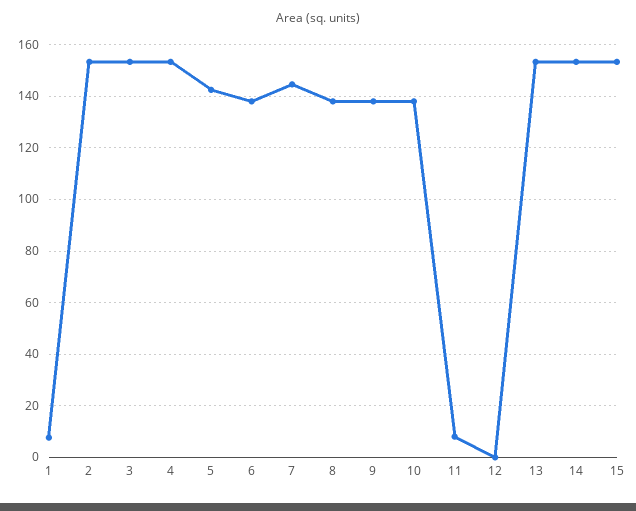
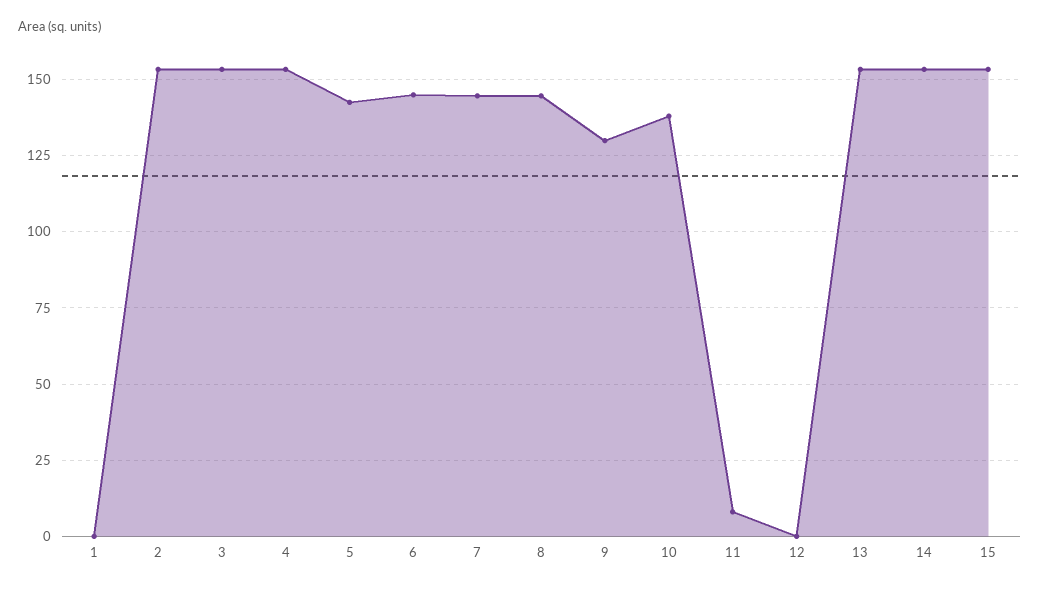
1: 7.5 -> 0
6: 137.5 -> 145
8: 137.5 -> 145
9: 137.5 -> 130

